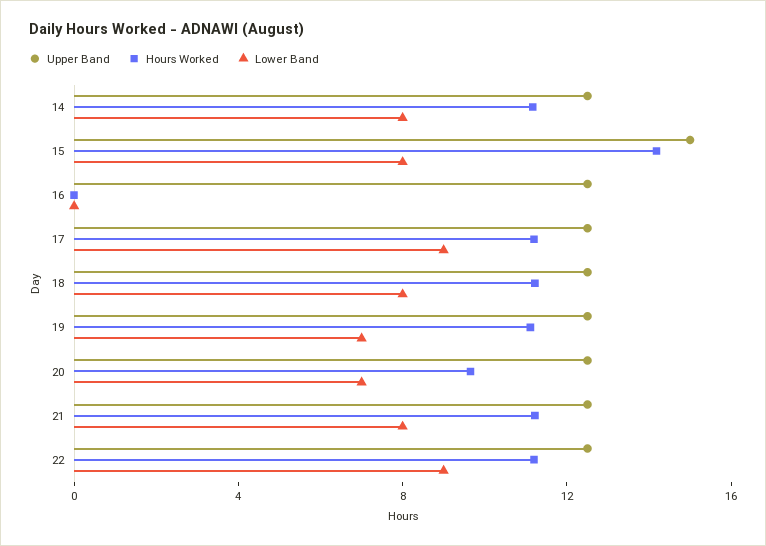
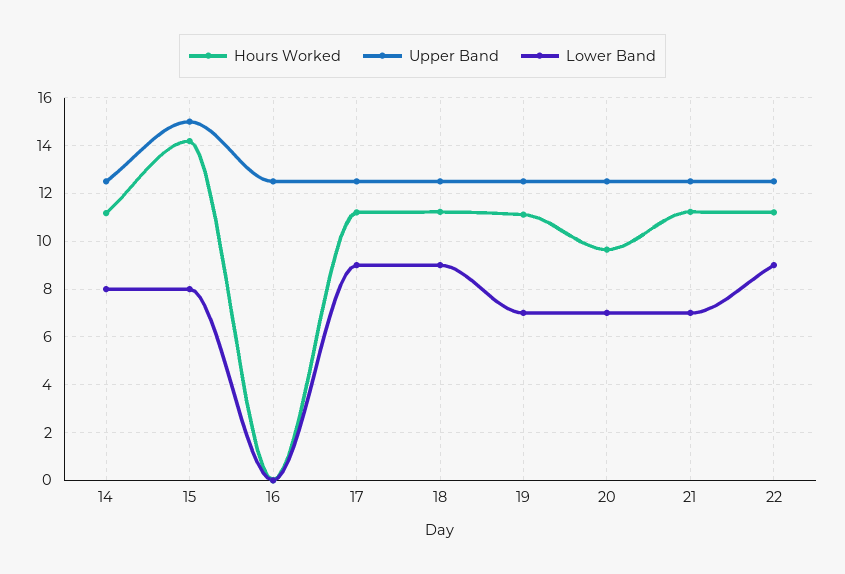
Lower Band, 18: 8 -> 9
Lower Band, 21: 8 -> 7

